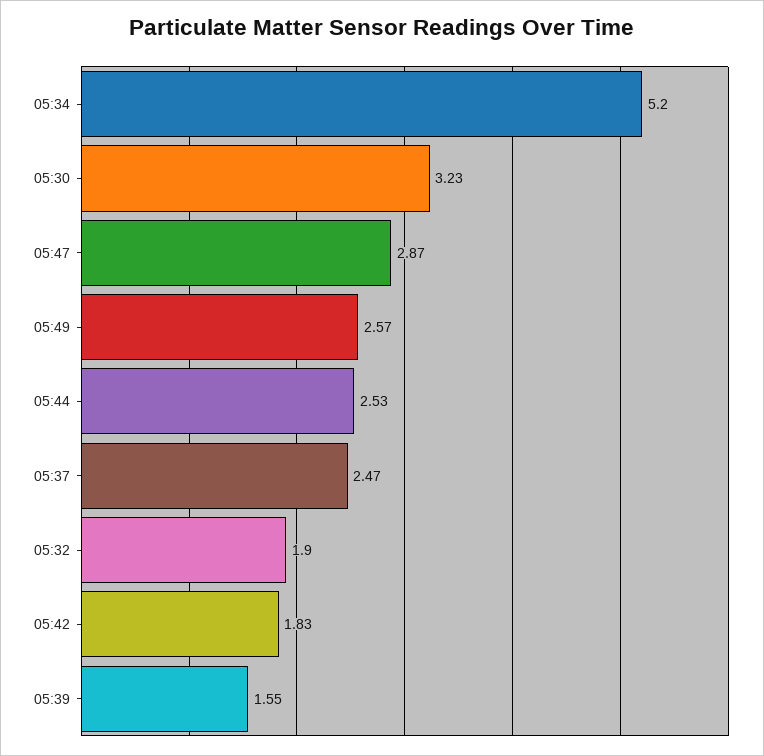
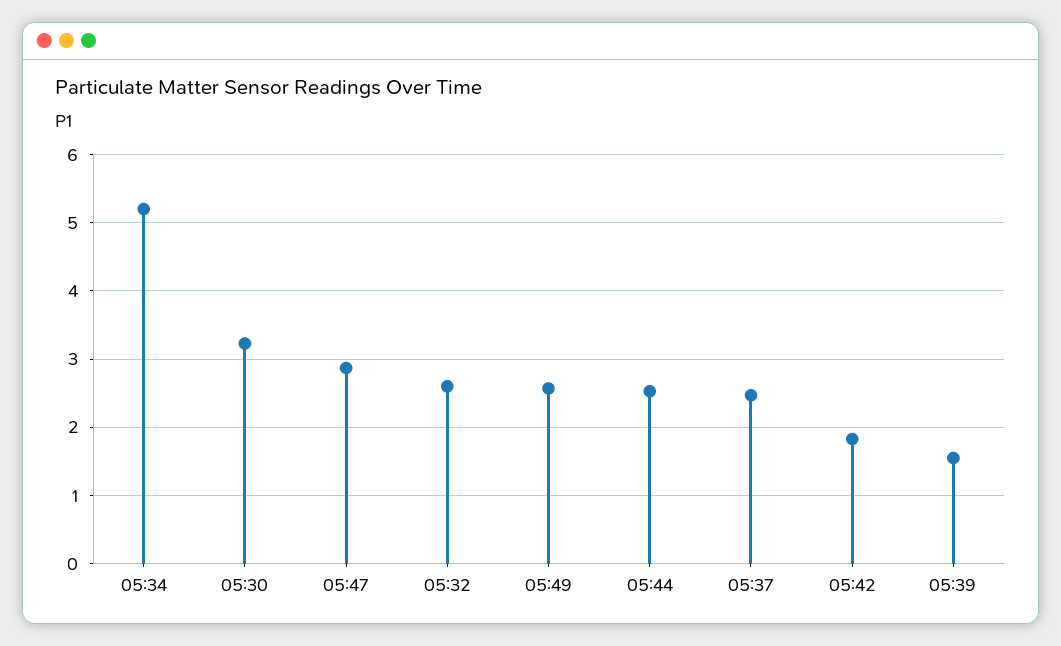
05:32: 1.9 -> 2.6

